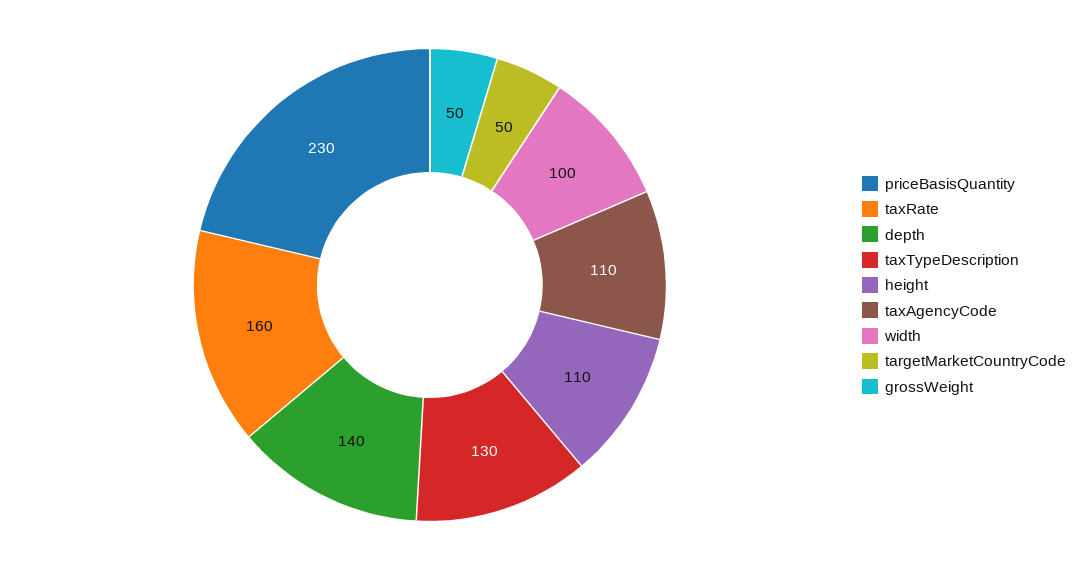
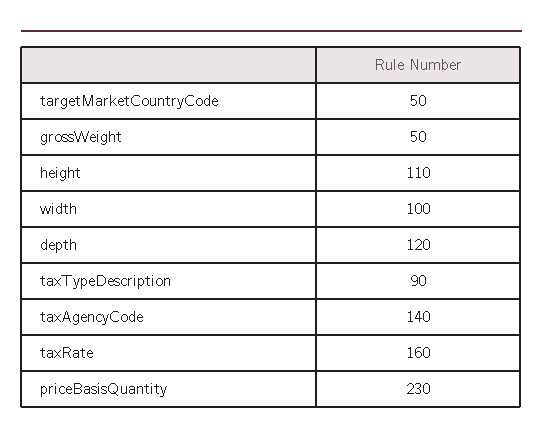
depth: 140 -> 120
taxTypeDescription: 130 -> 90
taxAgencyCode: 110 -> 140

